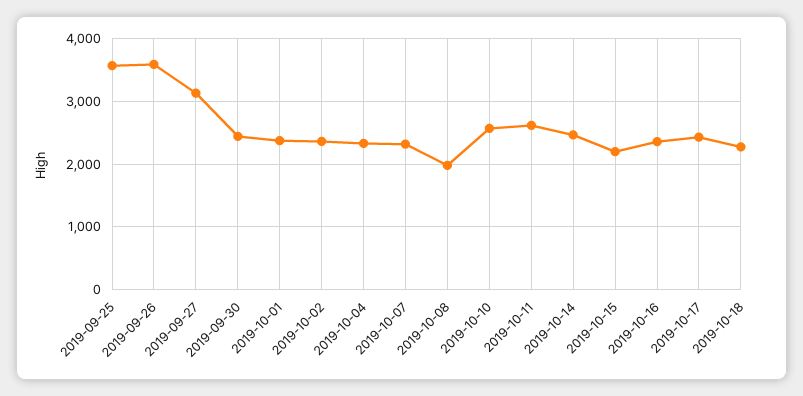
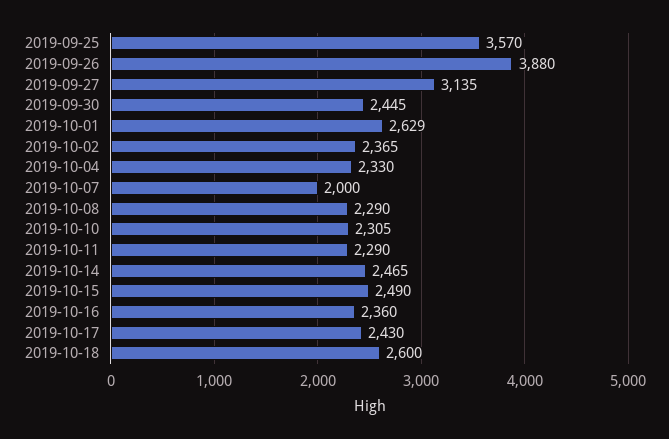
2019-09-26: 3600 -> 3880
2019-10-01: 2400 -> 2629
2019-10-07: 2300 -> 2000
2019-10-08: 2000 -> 2290
2019-10-10: 2600 -> 2305
2019-10-11: 2600 -> 2290
2019-10-15: 2200 -> 2490
2019-10-18: 2300 -> 2600

